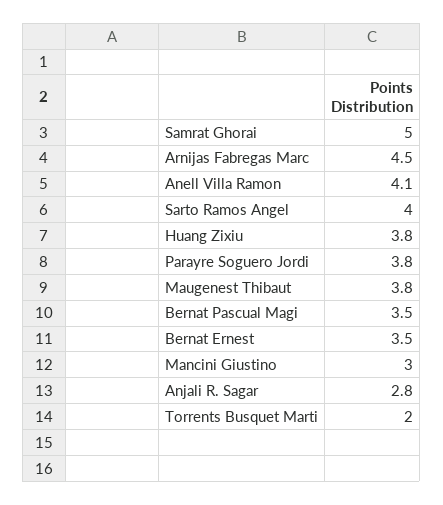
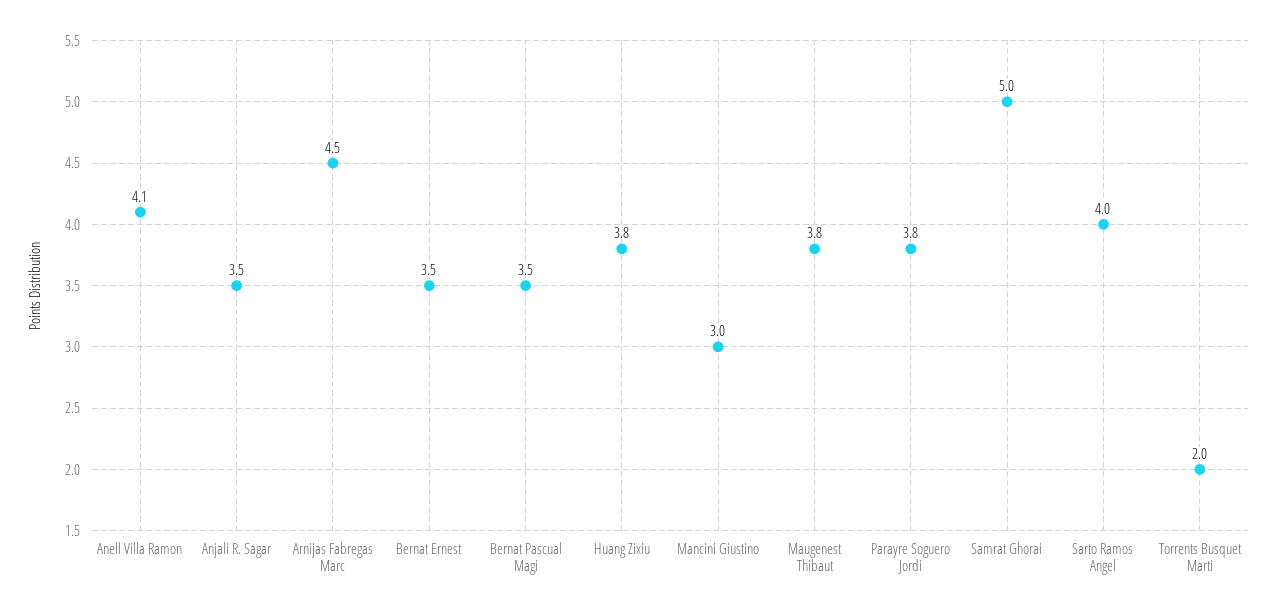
Anjali R. Sagar: 2.8 -> 3.5

